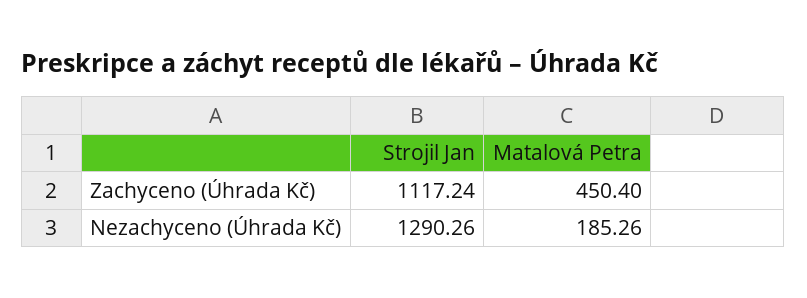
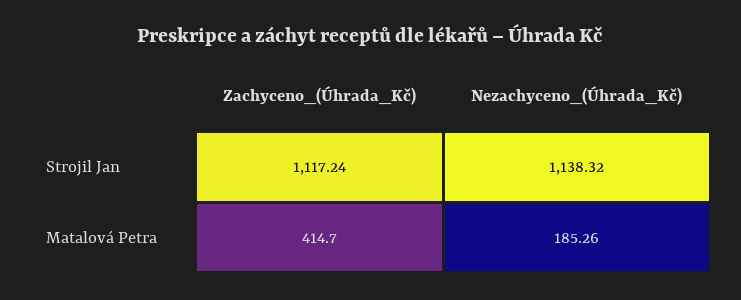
Matalová Petra, Zachyceno (Úhrada Kč): 450.4 -> 414.7
Strojil Jan, Nezachyceno (Úhrada Kč): 1290.26 -> 1138.32

